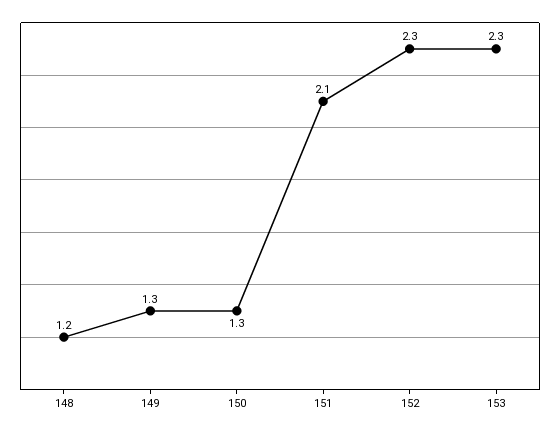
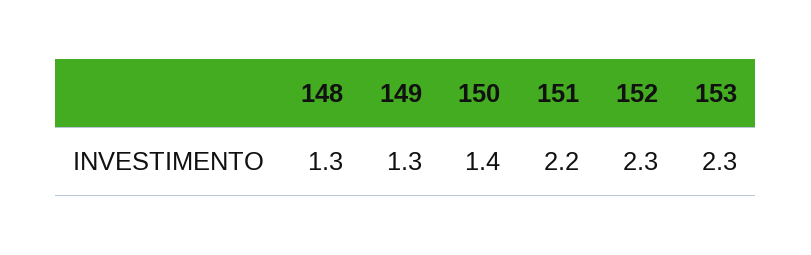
148: 1.2 -> 1.3
150: 1.3 -> 1.4
151: 2.1 -> 2.2

